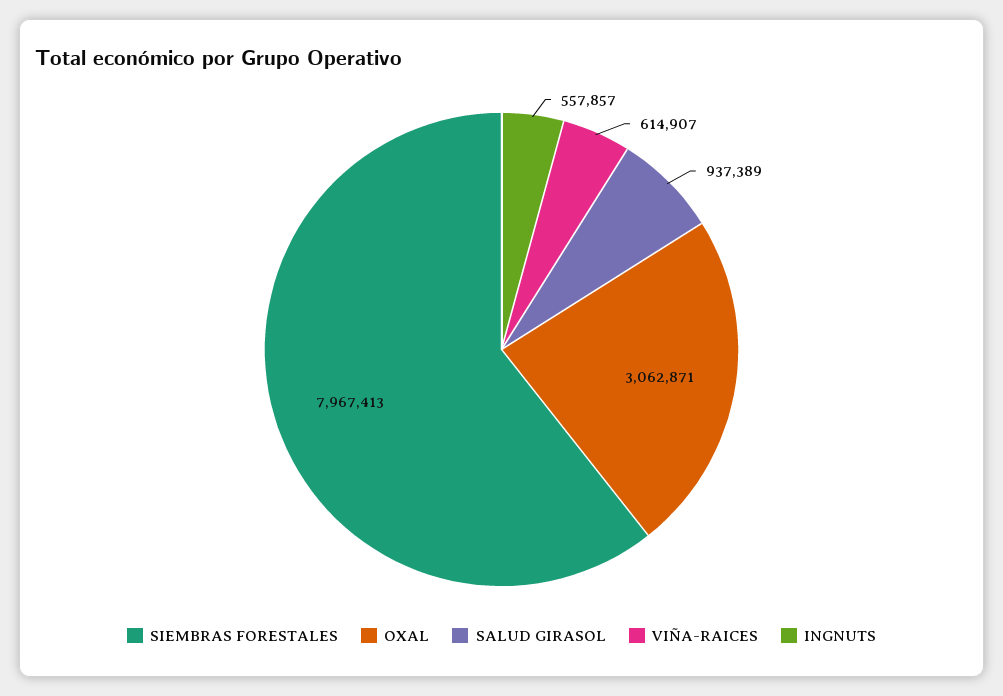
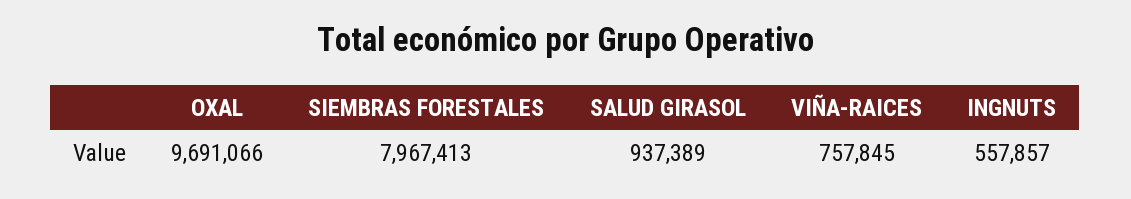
OXAL: 3062871 -> 9691066
VIÑA-RAICES: 614907 -> 757845

